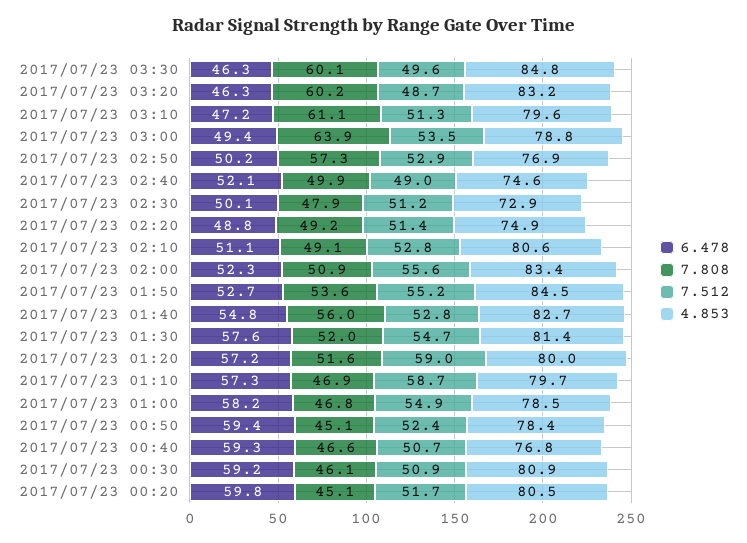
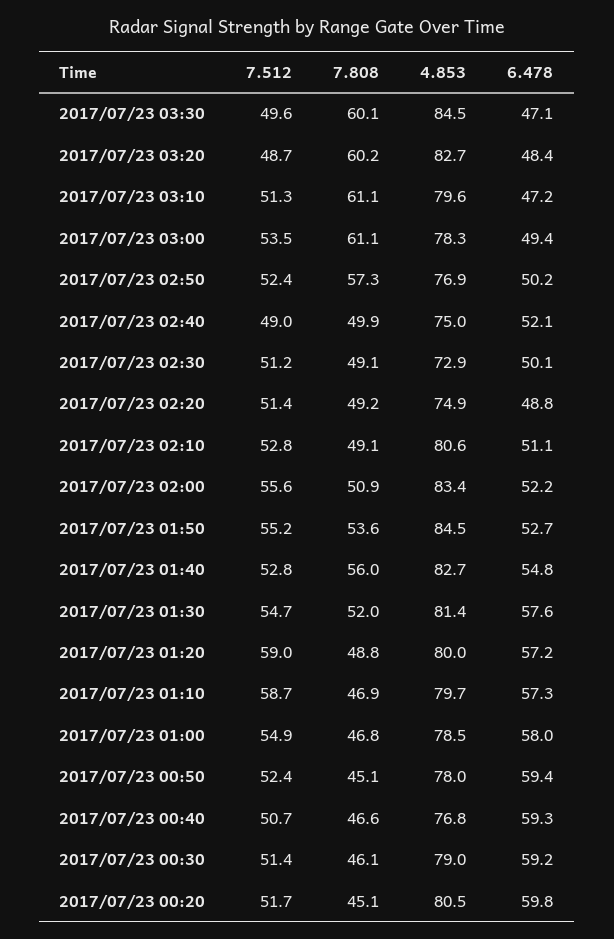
6.478, 2017/07/23 03:30: 46.3 -> 47.1
4.853, 2017/07/23 03:30: 84.8 -> 84.5
6.478, 2017/07/23 03:20: 46.3 -> 48.4
4.853, 2017/07/23 03:20: 83.2 -> 82.7
7.808, 2017/07/23 03:00: 63.9 -> 61.1
4.853, 2017/07/23 03:00: 78.8 -> 78.3
7.512, 2017/07/23 02:50: 52.9 -> 52.4
4.853, 2017/07/23 02:40: 74.6 -> 75
7.808, 2017/07/23 02:30: 47.9 -> 49.1
6.478, 2017/07/23 02:00: 52.3 -> 52.2
7.808, 2017/07/23 01:20: 51.6 -> 48.8
6.478, 2017/07/23 01:00: 58.2 -> 58
4.853, 2017/07/23 00:50: 78.4 -> 78
7.512, 2017/07/23 00:30: 50.9 -> 51.4
4.853, 2017/07/23 00:30: 80.9 -> 79

